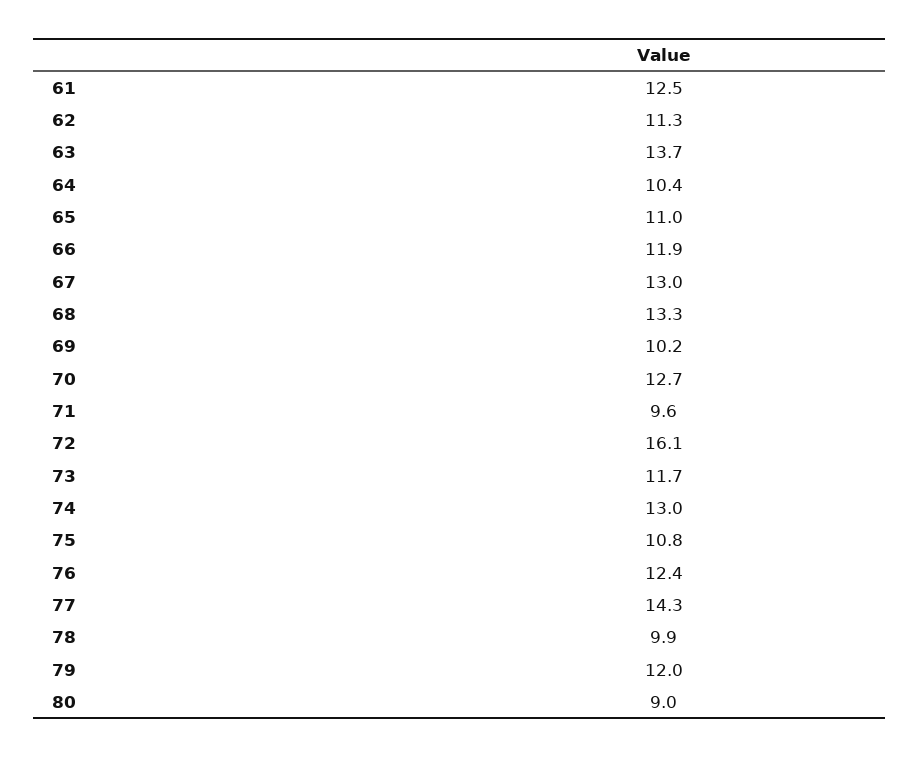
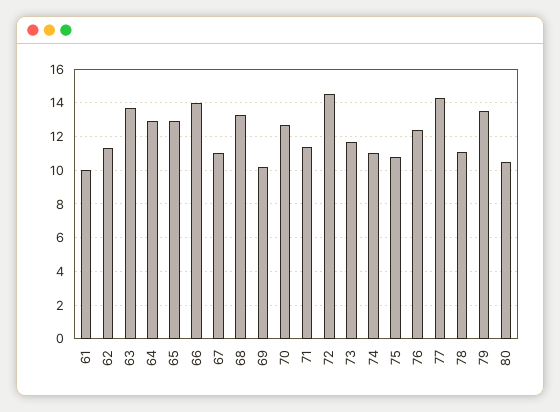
61: 12.5 -> 10
64: 10.4 -> 13
65: 11 -> 13
66: 11.9 -> 14
67: 13 -> 11
71: 9.6 -> 11.5
72: 16.1 -> 14.5
74: 13 -> 11
78: 9.9 -> 11
79: 12 -> 13.5
80: 9 -> 10.5

